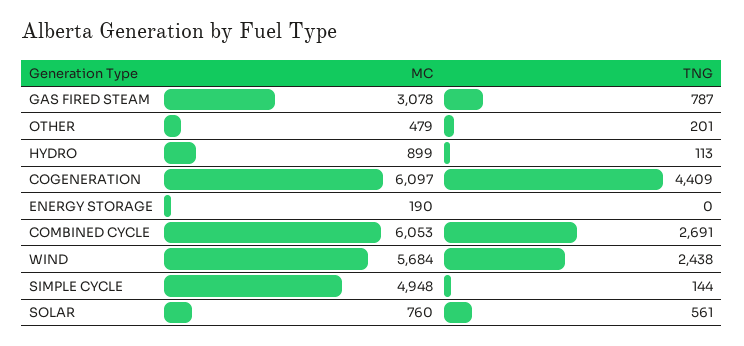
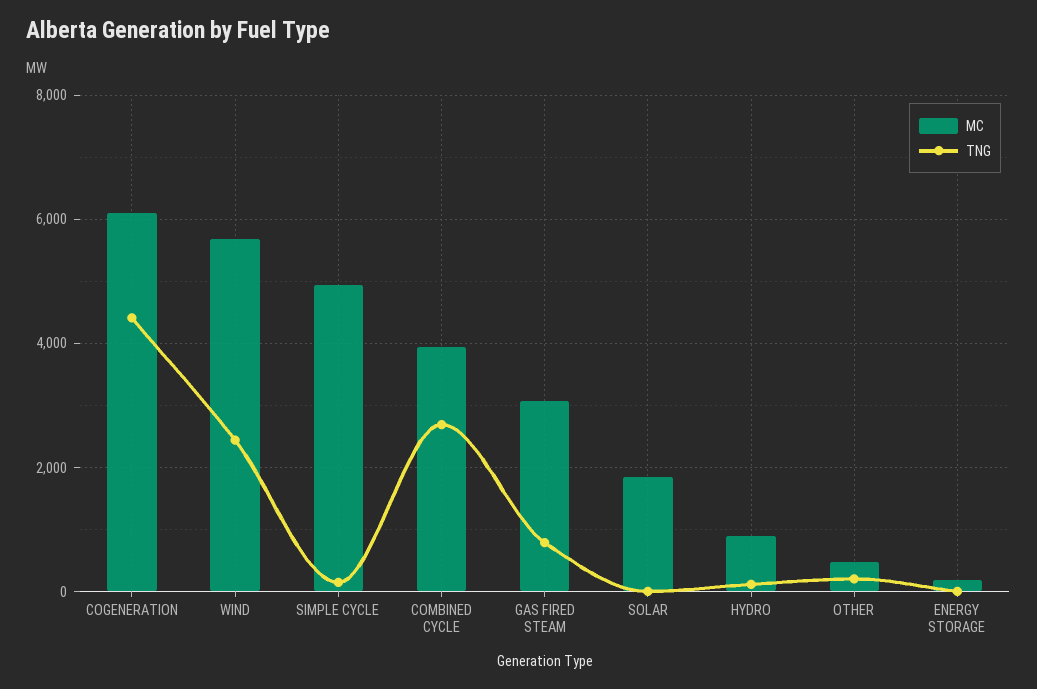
MC, COMBINED CYCLE: 6053 -> 4000
MC, SOLAR: 760 -> 1800
TNG, SOLAR: 561 -> 0

